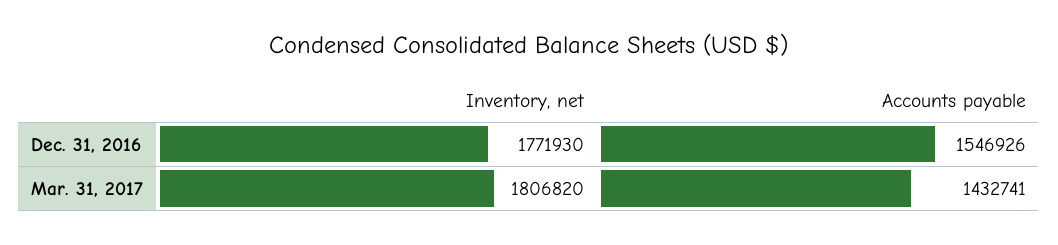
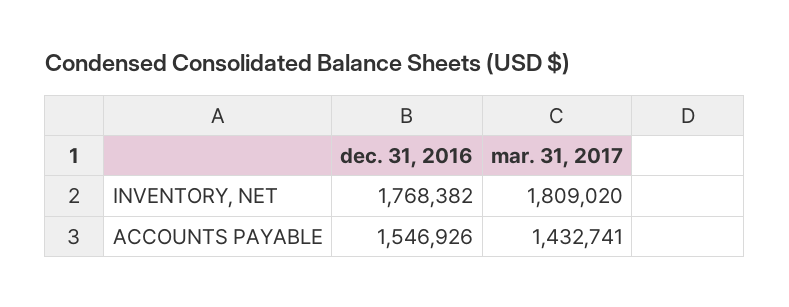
Inventory, net, Dec. 31, 2016: 1771930 -> 1768382
Inventory, net, Mar. 31, 2017: 1806820 -> 1809020

